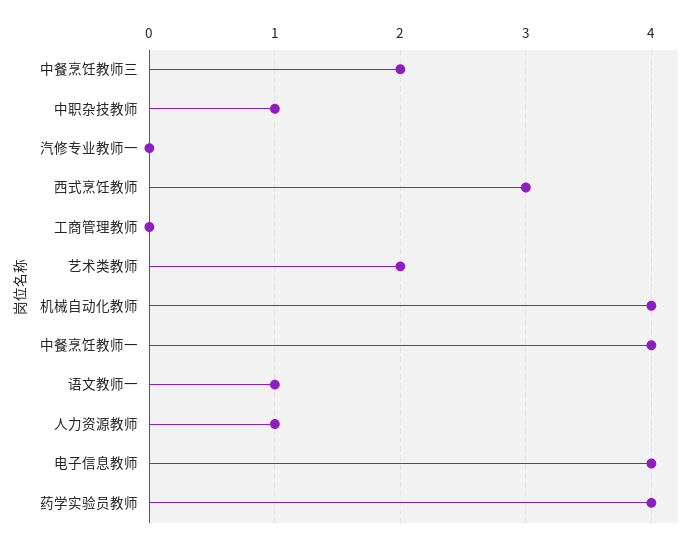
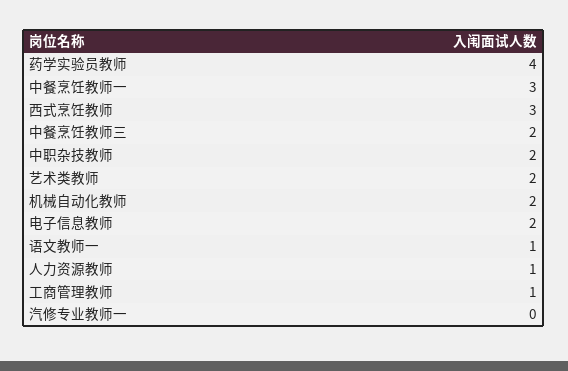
中职杂技教师: 1 -> 2
工商管理教师: 0 -> 1
机械自动化教师: 4 -> 2
中餐烹饪教师一: 4 -> 3
电子信息教师: 4 -> 2

